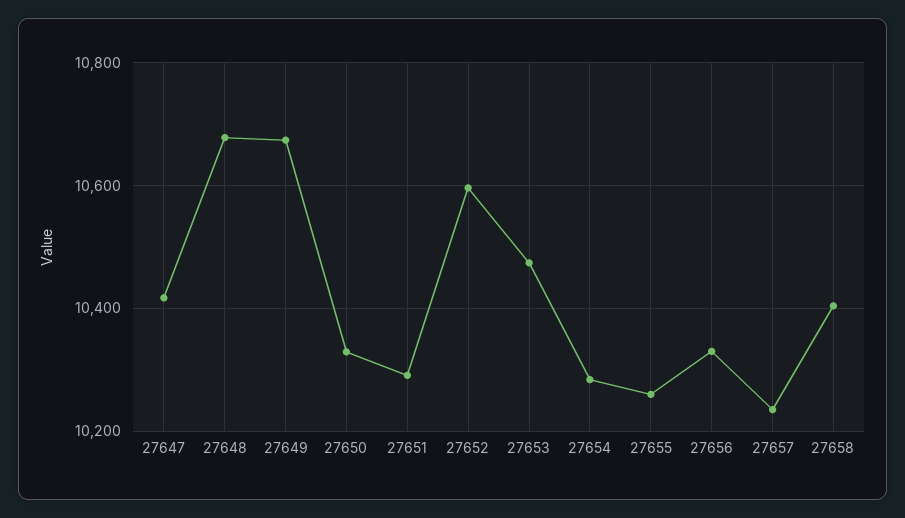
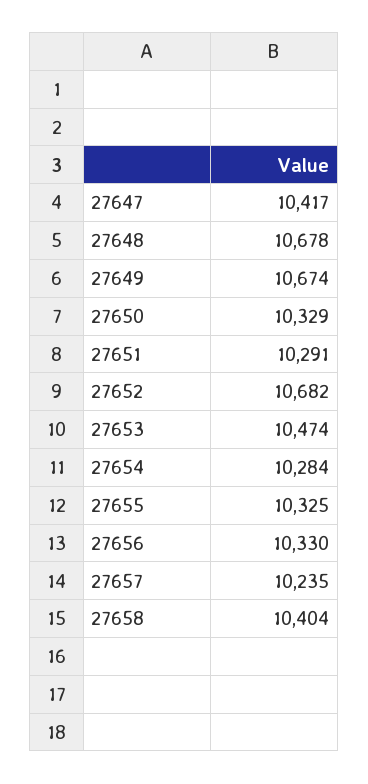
27652: 10600 -> 10682
27655: 10260 -> 10325

